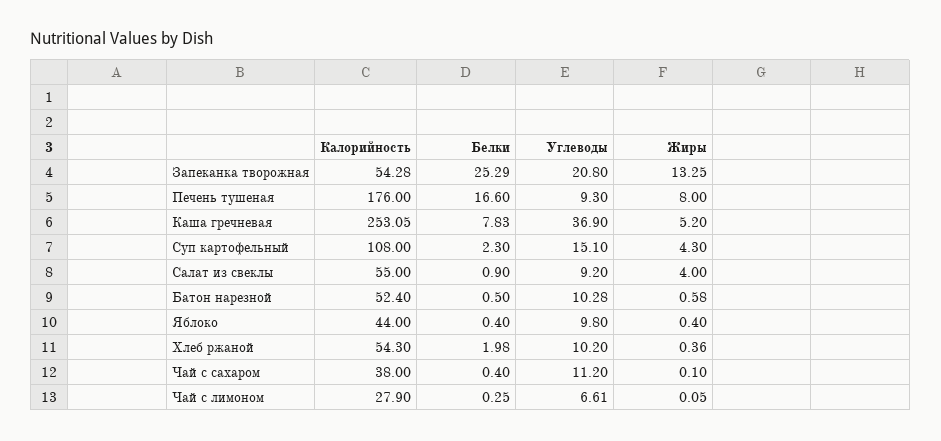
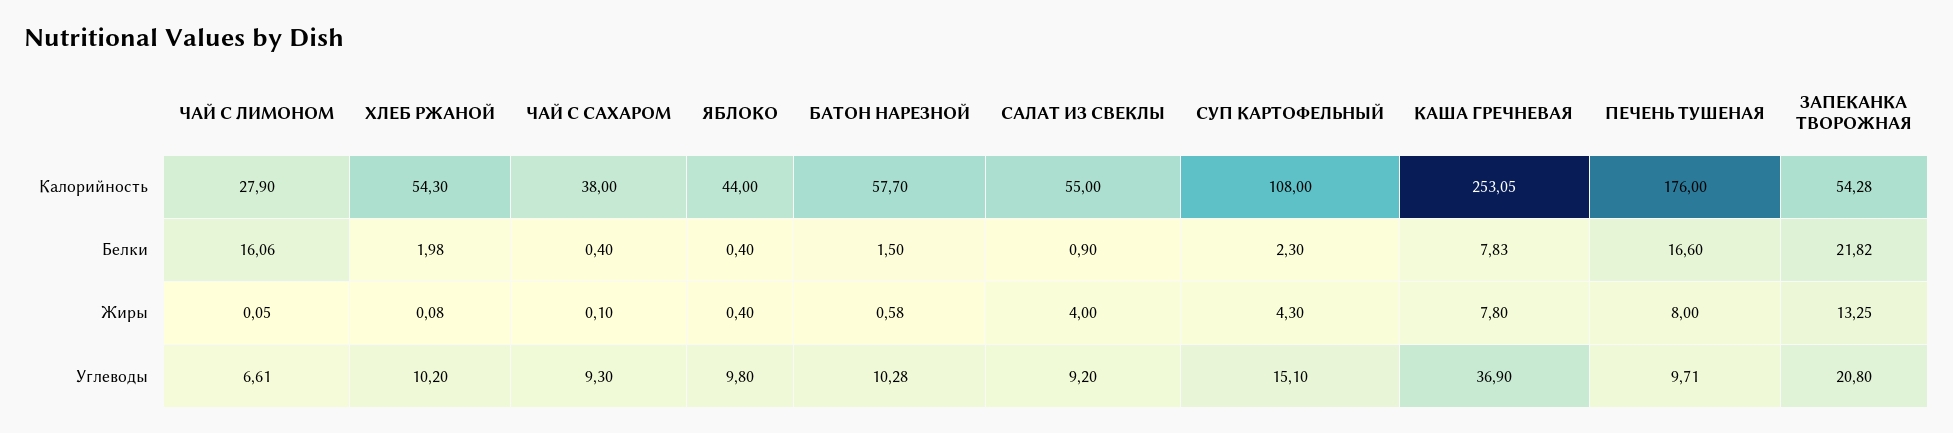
Белки, Запеканка творожная: 25.29 -> 21.82
Углеводы, Печень тушеная: 9.3 -> 9.71
Жиры, Каша гречневая: 5.2 -> 7.8
Калорийность, Батон нарезной: 52.4 -> 57.7
Белки, Батон нарезной: 0.5 -> 1.5
Жиры, Хлеб ржаной: 0.36 -> 0.08
Углеводы, Чай с сахаром: 11.2 -> 9.3
Белки, Чай с лимоном: 0.25 -> 16.06

